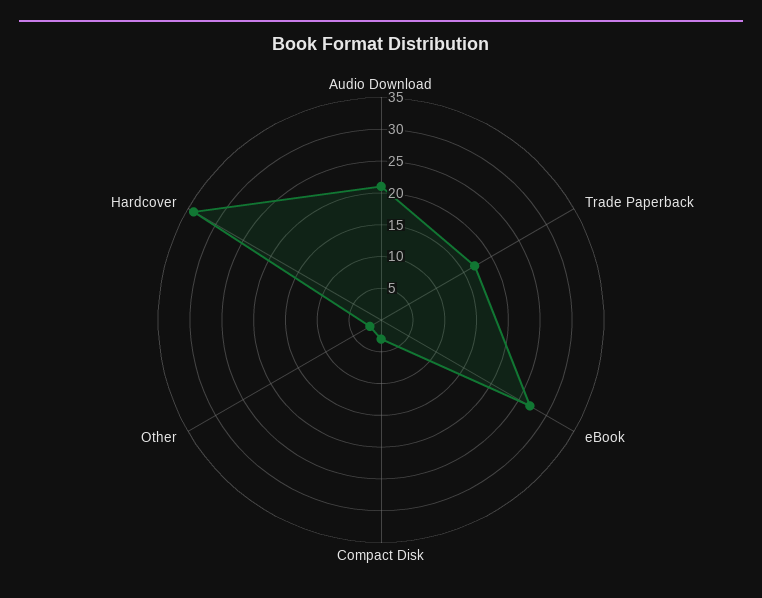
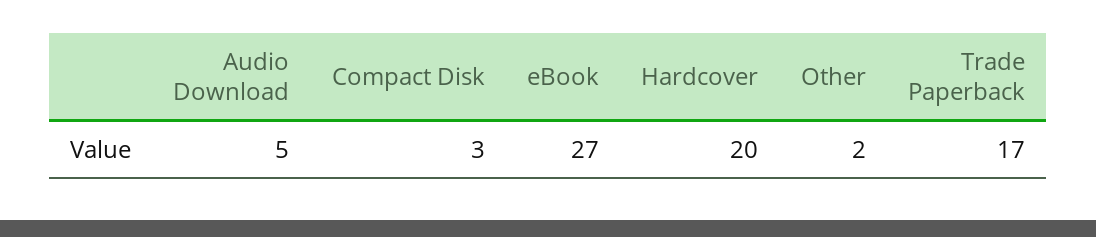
Audio Download: 20 -> 5
Hardcover: 35 -> 20

